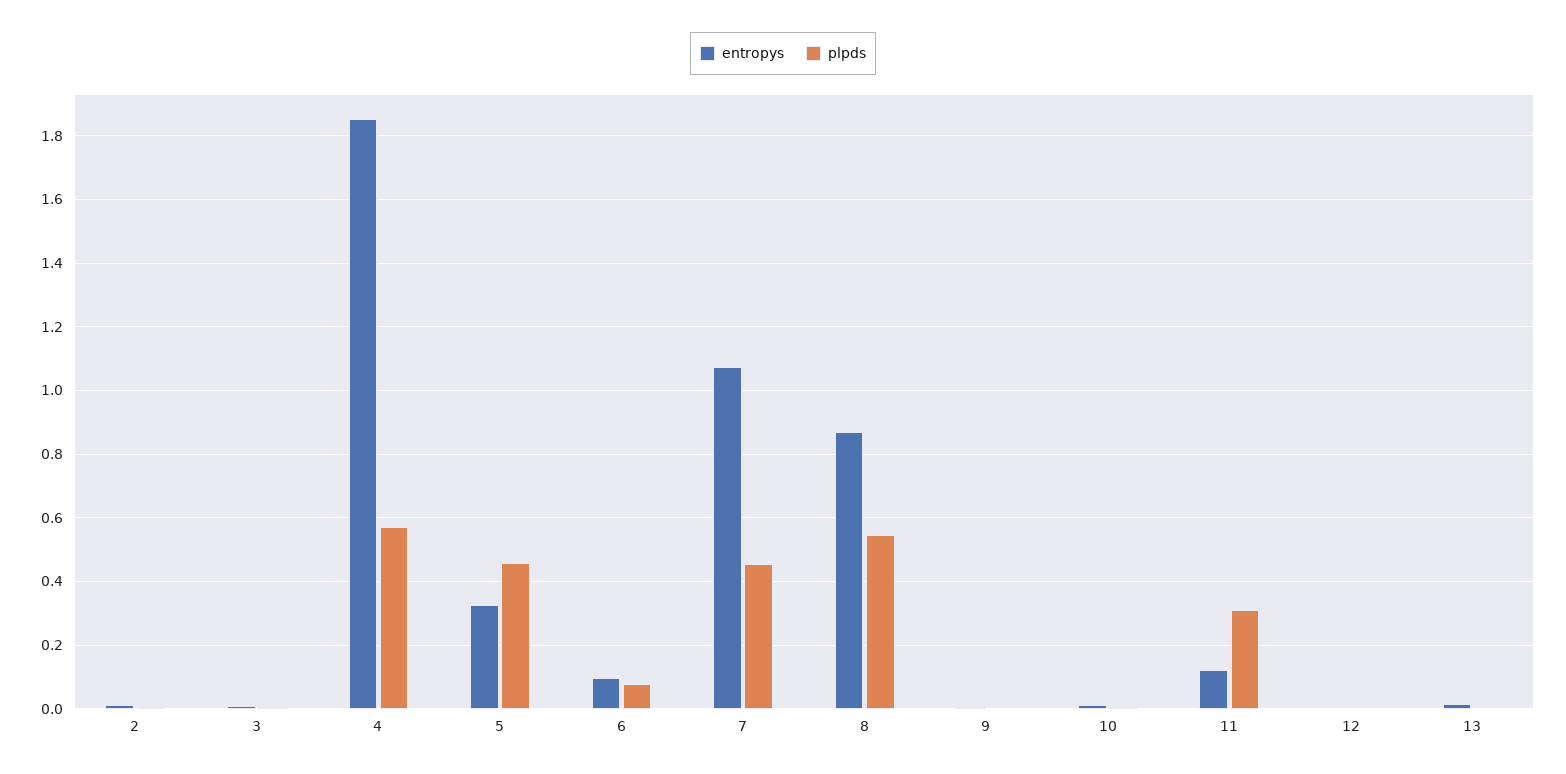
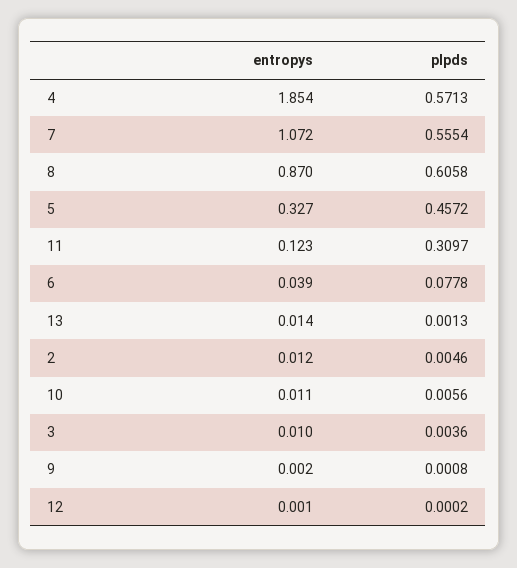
entropys, 6: 0.1 -> 0.039
plpds, 7: 0.46 -> 0.5554
plpds, 8: 0.54 -> 0.6058

